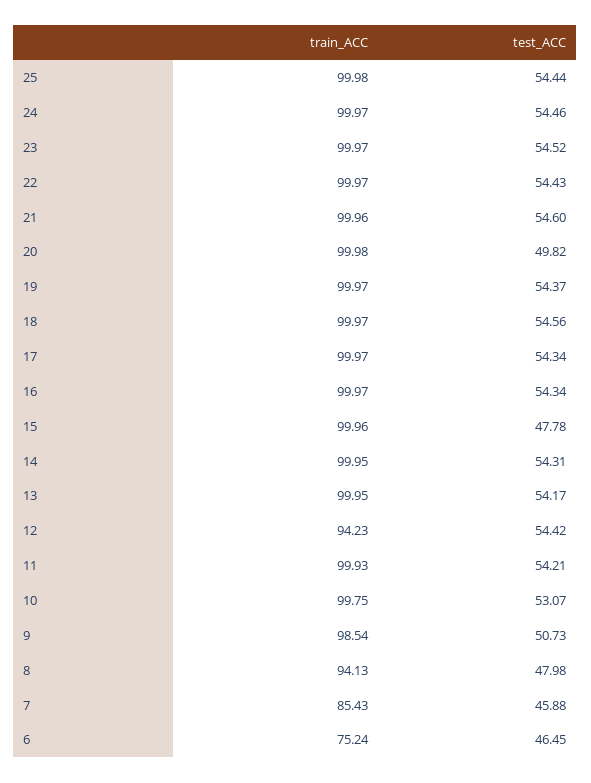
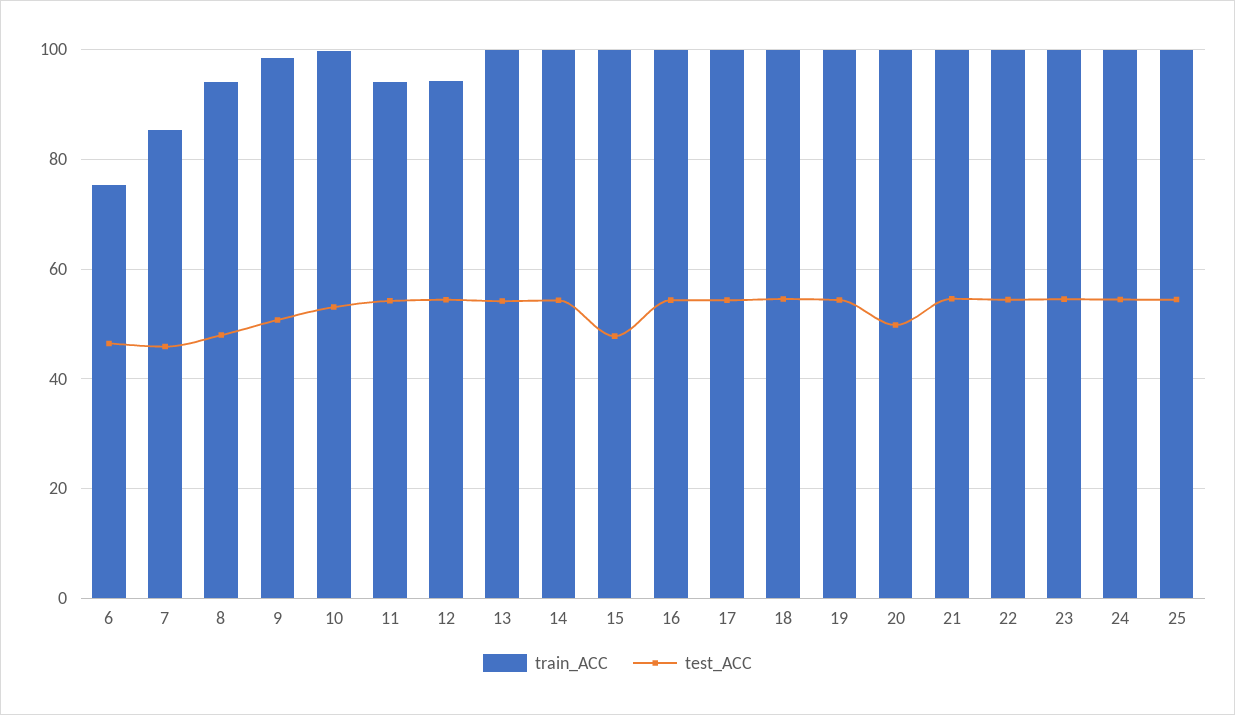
train_ACC, 11: 99.93 -> 94

